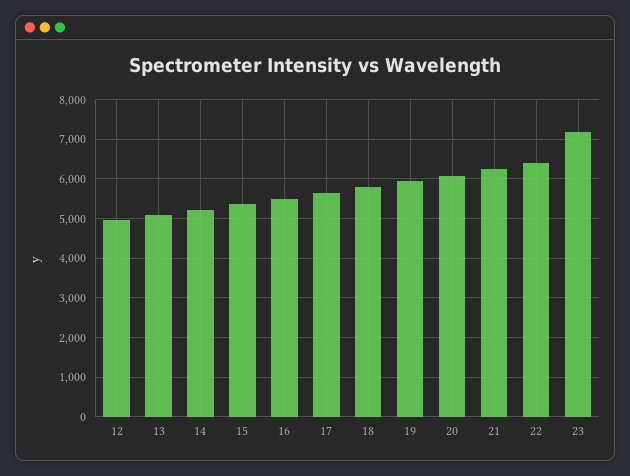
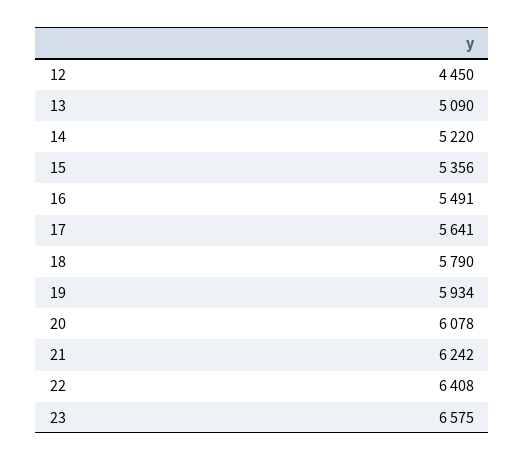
12: 5000 -> 4450
23: 7200 -> 6575

